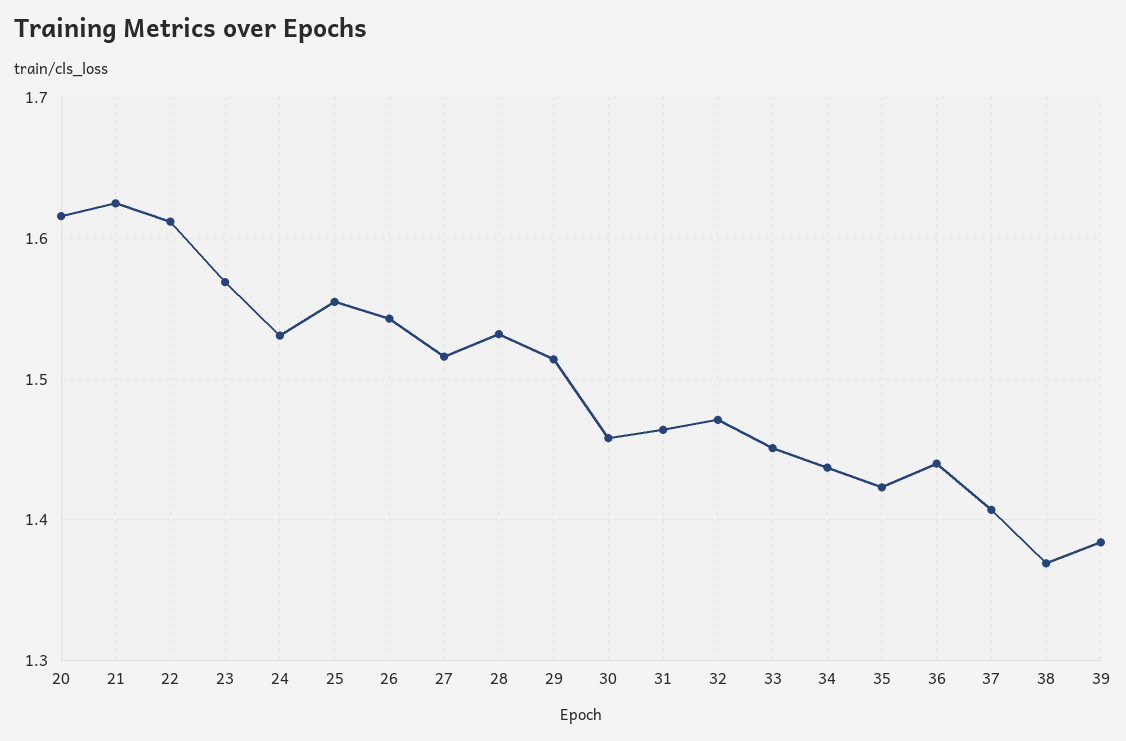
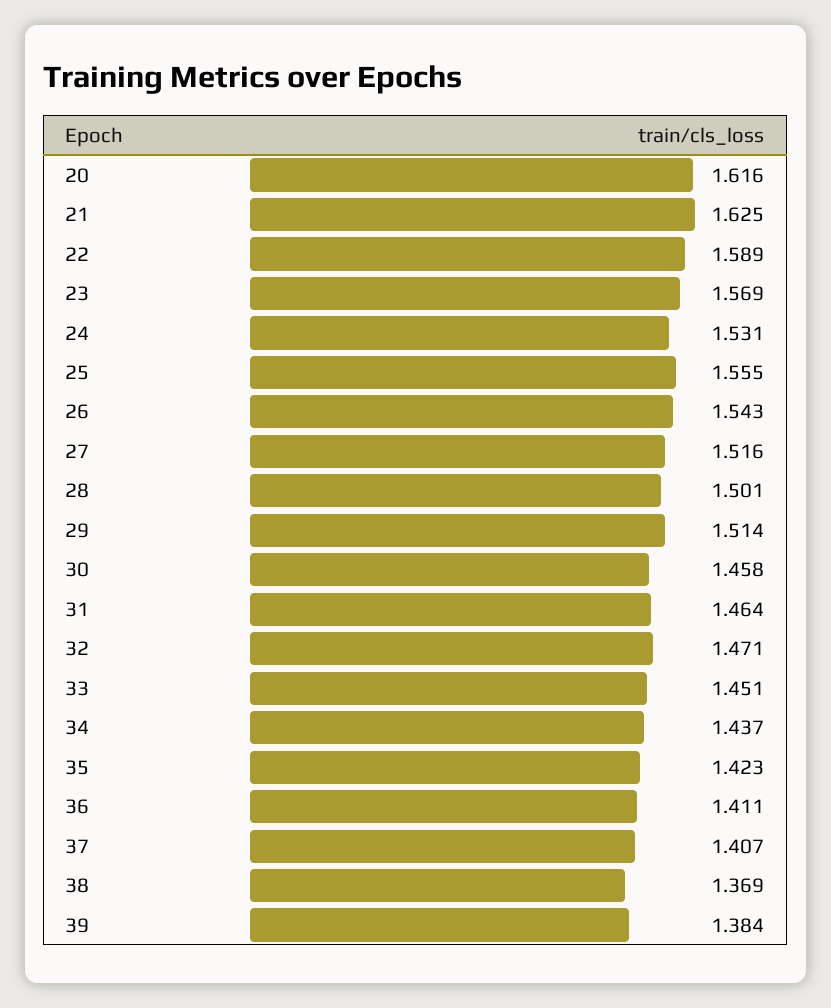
22: 1.61 -> 1.589
28: 1.53 -> 1.501
36: 1.44 -> 1.411

